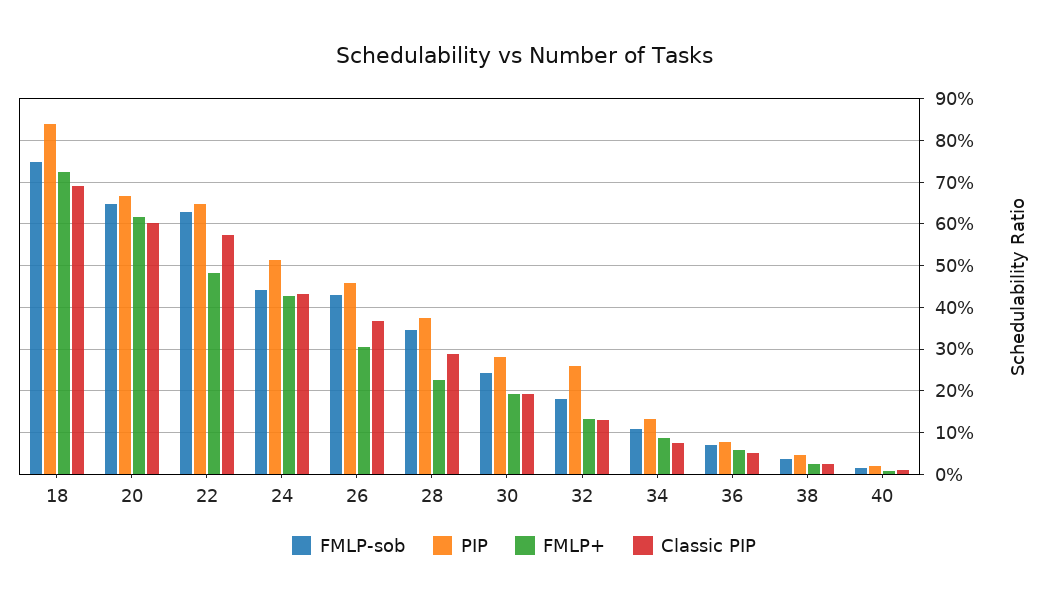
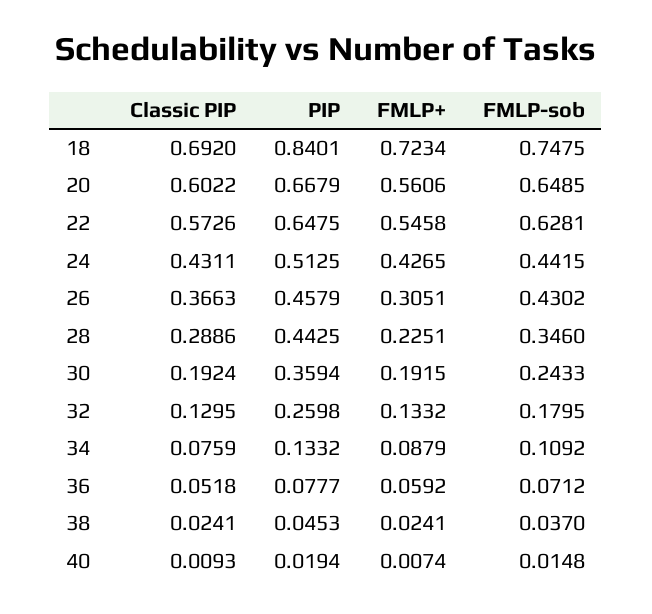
FMLP+, 20: 0.62 -> 0.5606
FMLP+, 22: 0.48 -> 0.5458
PIP, 28: 0.38 -> 0.4425
PIP, 30: 0.28 -> 0.3594

